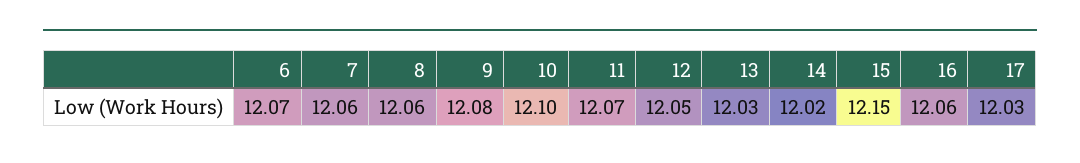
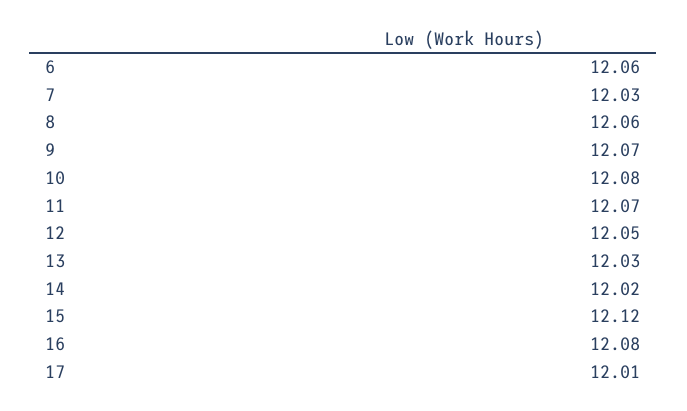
6: 12.07 -> 12.06
7: 12.06 -> 12.03
9: 12.08 -> 12.07
10: 12.1 -> 12.08
15: 12.15 -> 12.12
16: 12.06 -> 12.08
17: 12.03 -> 12.01

